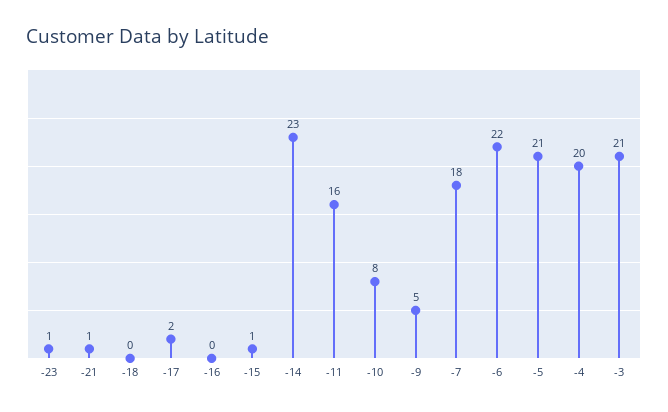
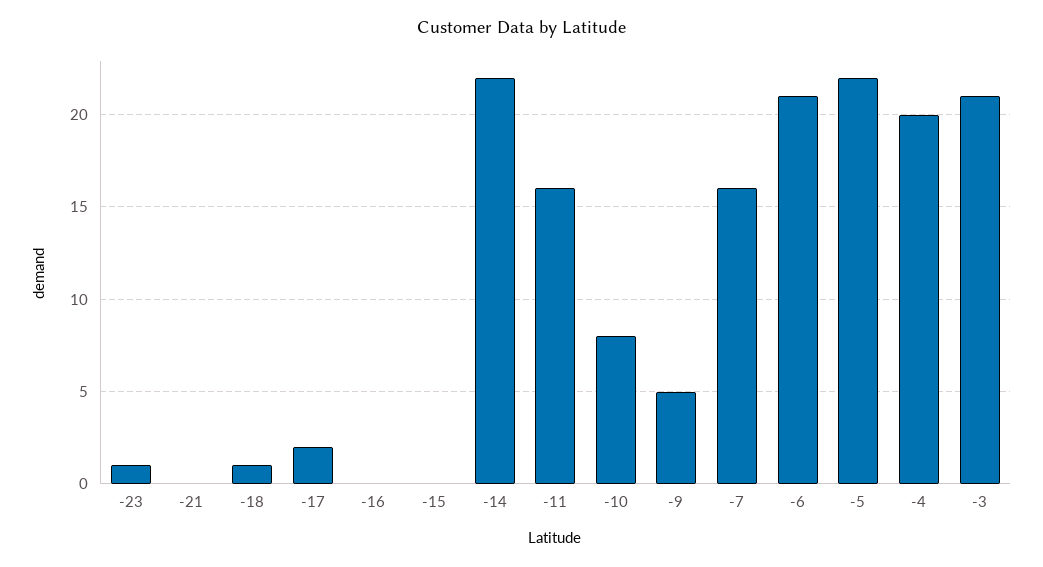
-21: 1 -> 0
-18: 0 -> 1
-15: 1 -> 0
-14: 23 -> 22
-7: 18 -> 16
-6: 22 -> 21
-5: 21 -> 22

